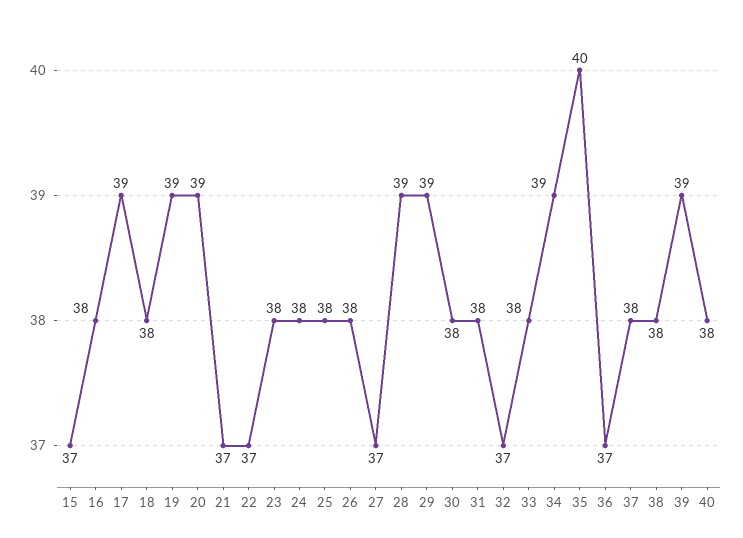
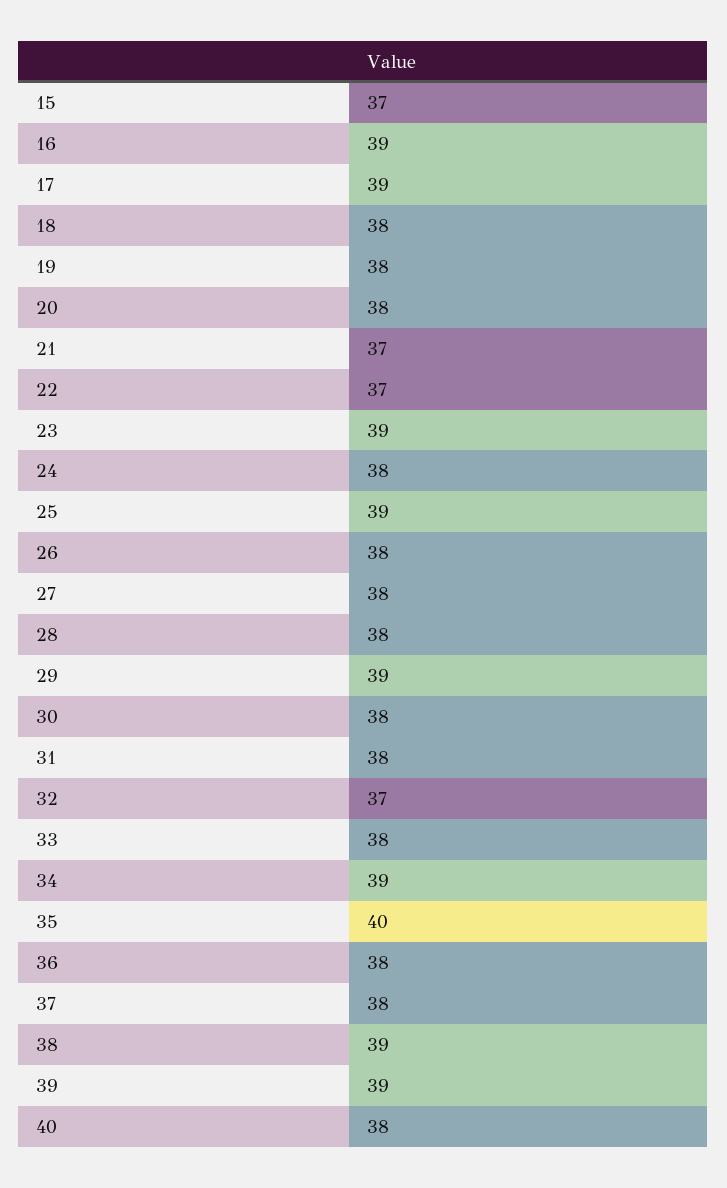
16: 38 -> 39
19: 39 -> 38
20: 39 -> 38
23: 38 -> 39
25: 38 -> 39
27: 37 -> 38
28: 39 -> 38
36: 37 -> 38
38: 38 -> 39

